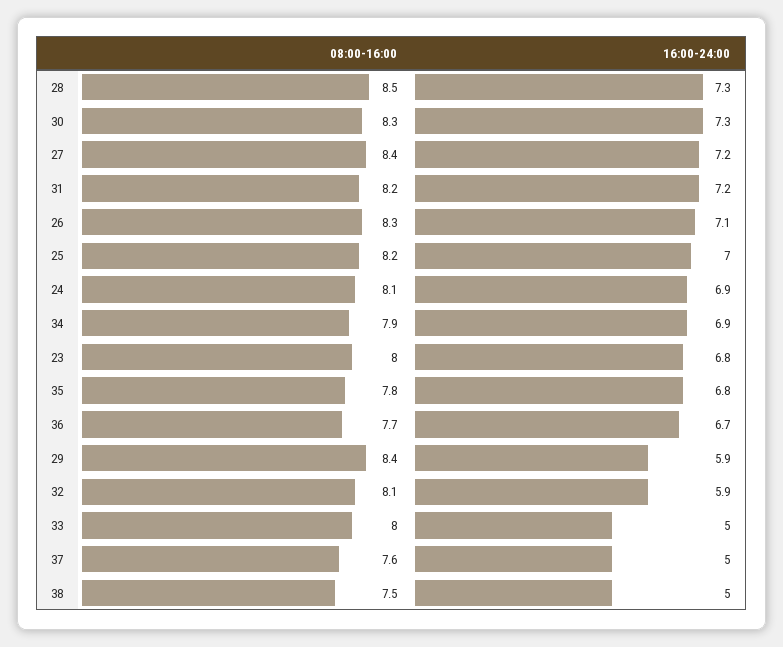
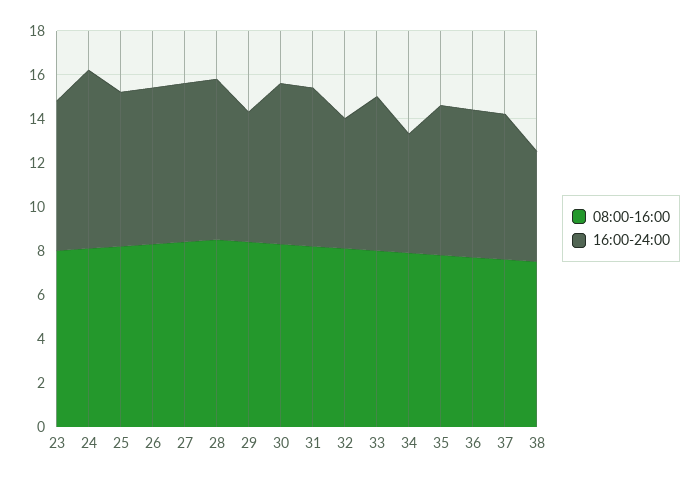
16:00-24:00, 24: 6.9 -> 8
16:00-24:00, 34: 6.9 -> 5.5
16:00-24:00, 33: 5 -> 7
16:00-24:00, 37: 5 -> 6.5

